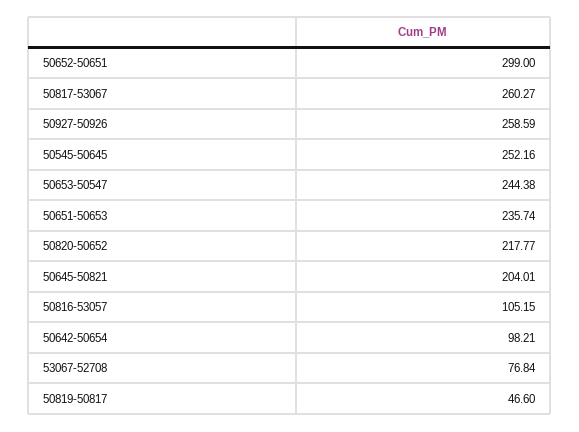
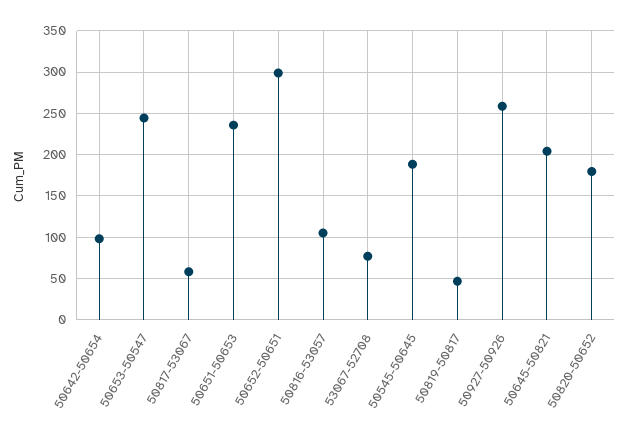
50817-53067: 260.27 -> 60
50545-50645: 252.16 -> 190
50820-50652: 217.77 -> 180

